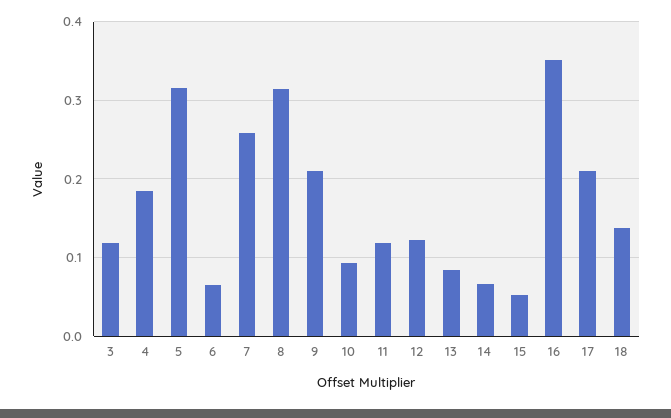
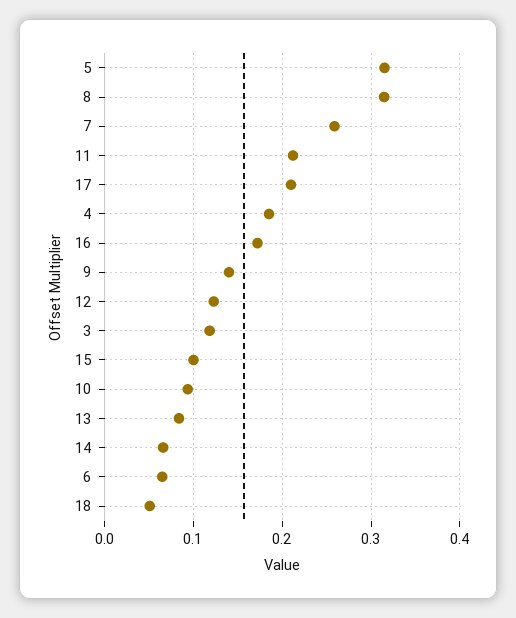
9: 0.21 -> 0.14
11: 0.12 -> 0.21
15: 0.05 -> 0.1
16: 0.35 -> 0.17
18: 0.14 -> 0.05

